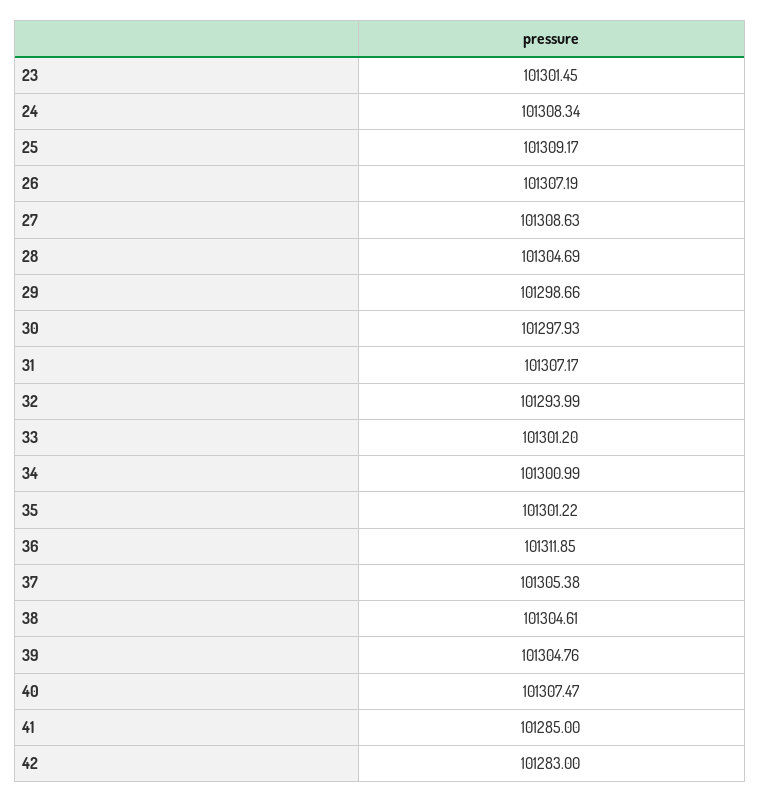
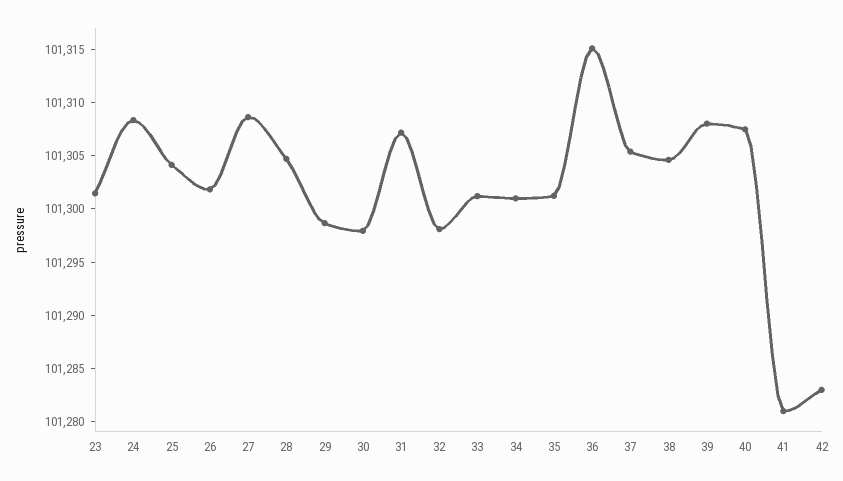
25: 101309.17 -> 101304
26: 101307.19 -> 101302
32: 101293.99 -> 101298
36: 101311.85 -> 101315
39: 101304.76 -> 101308
41: 101285 -> 101281

